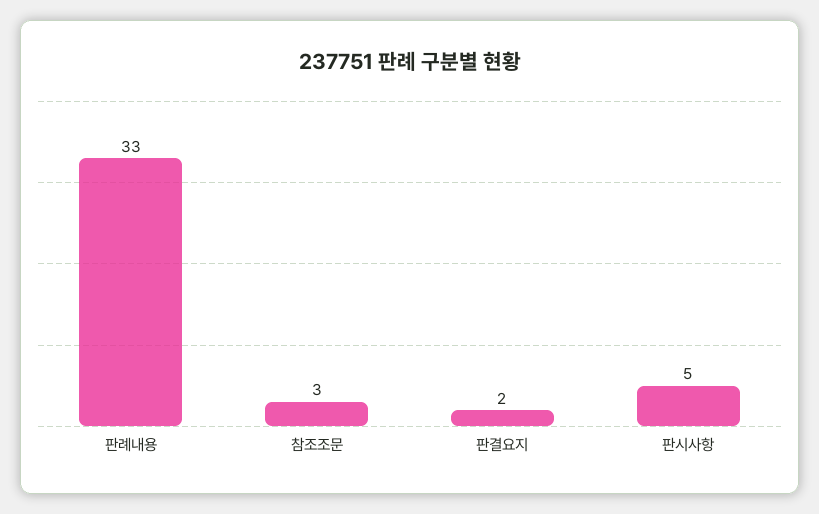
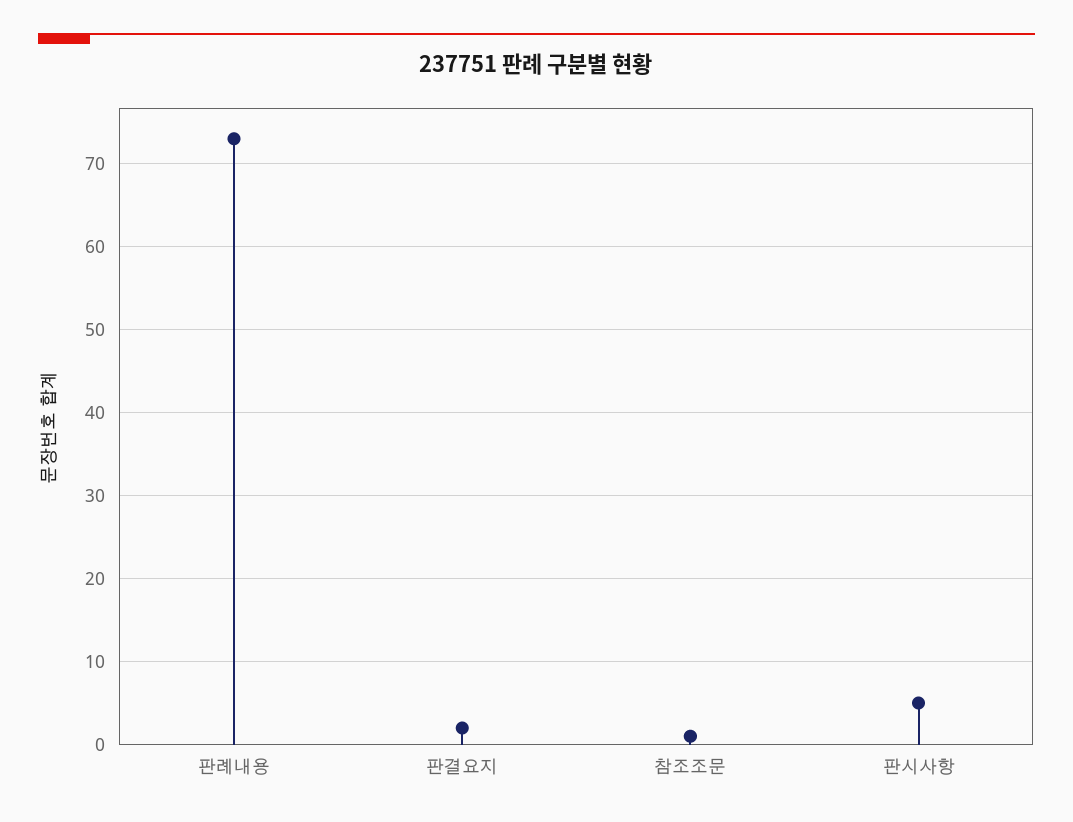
판례내용: 33 -> 73
참조조문: 3 -> 1

